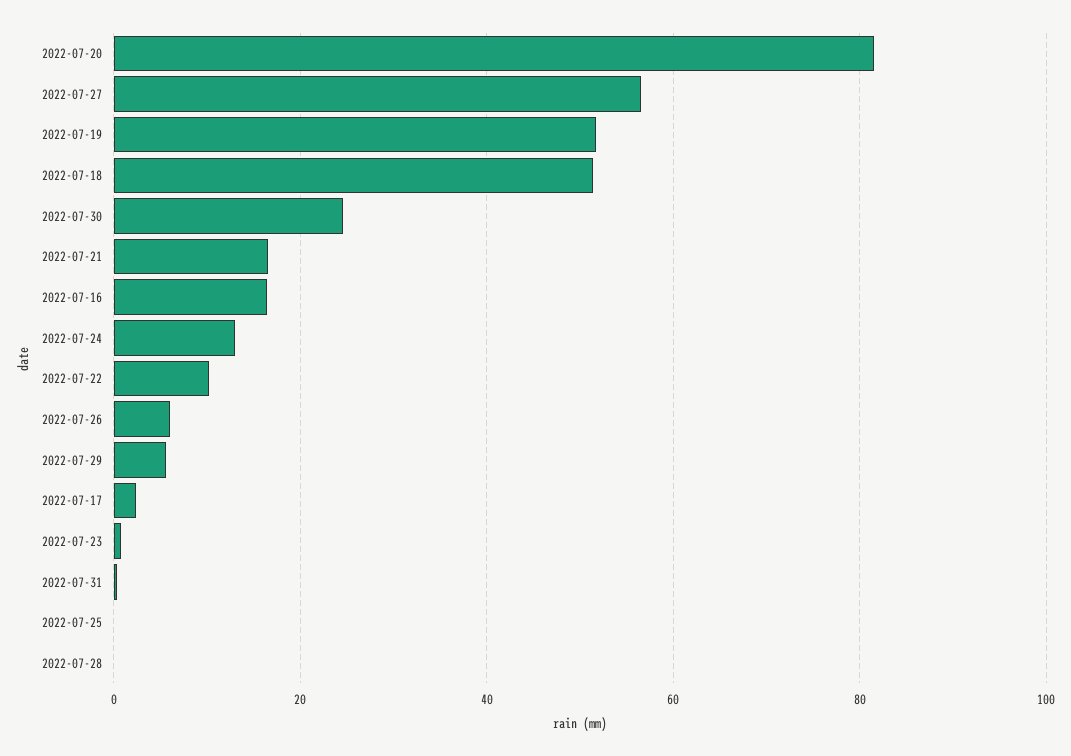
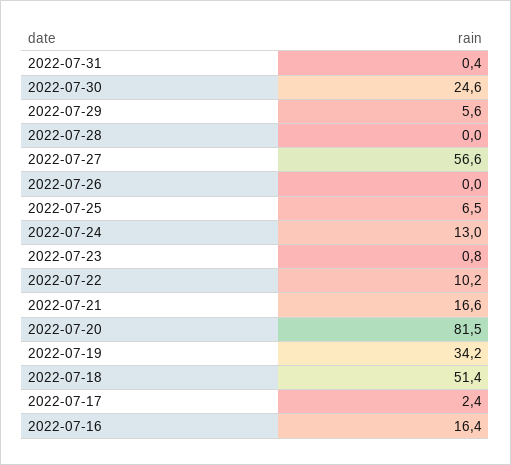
2022-07-19: 52 -> 34.2
2022-07-26: 6 -> 0
2022-07-25: 0 -> 6.5

